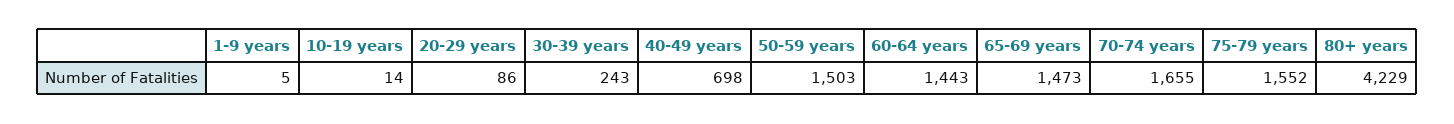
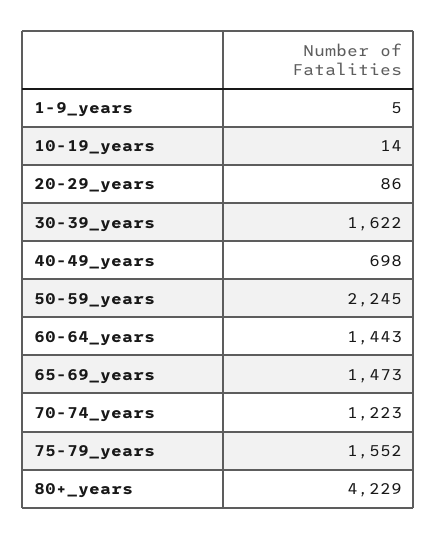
30-39 years: 243 -> 1622
50-59 years: 1503 -> 2245
70-74 years: 1655 -> 1223

